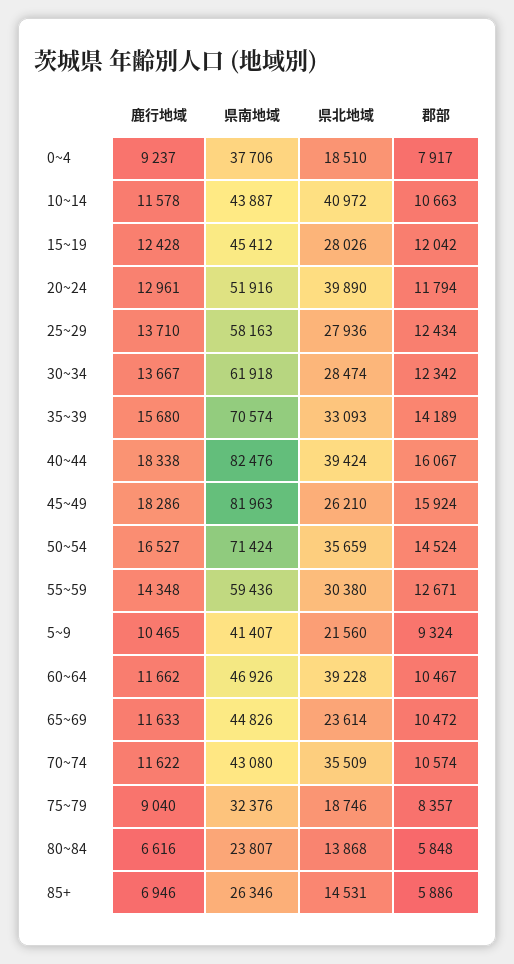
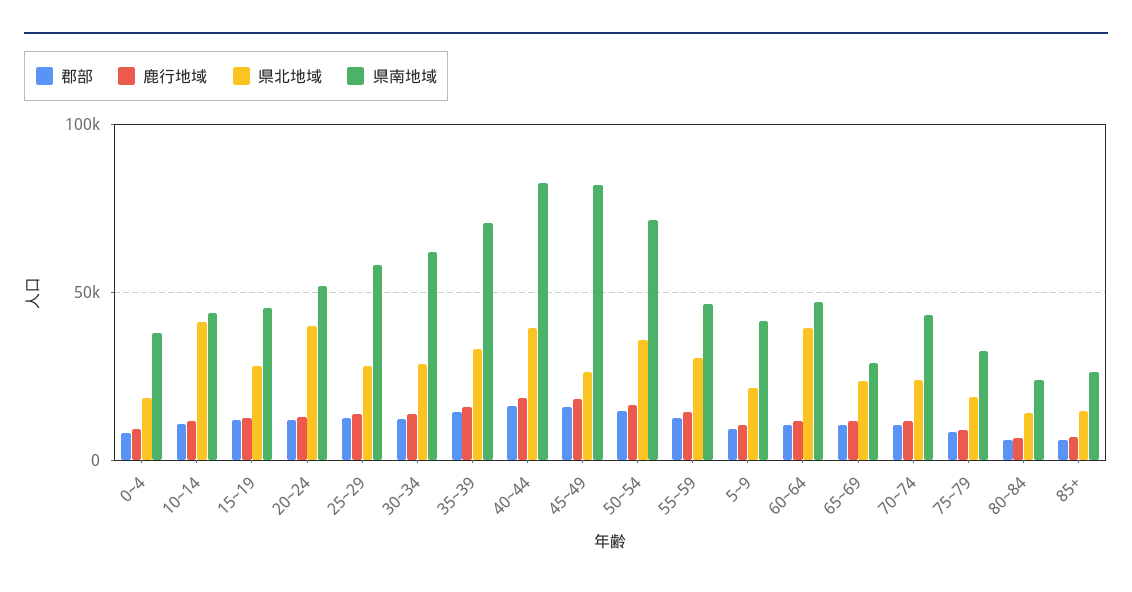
県南地域, 55~59: 59436 -> 45000
県南地域, 65~69: 44826 -> 30000
県北地域, 70~74: 35509 -> 25000

